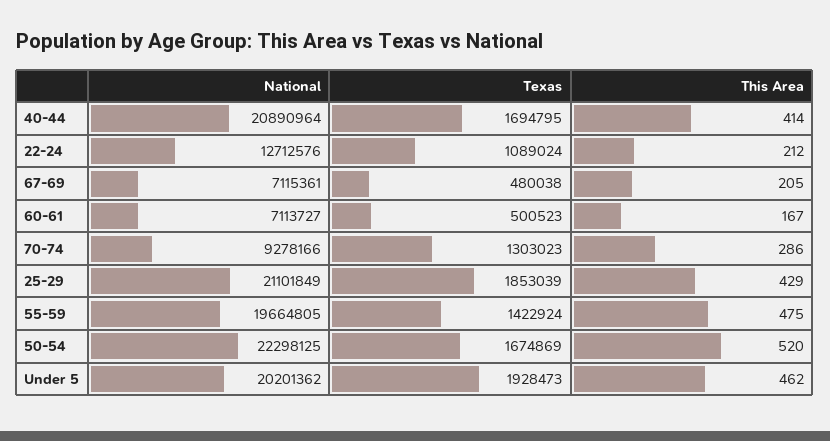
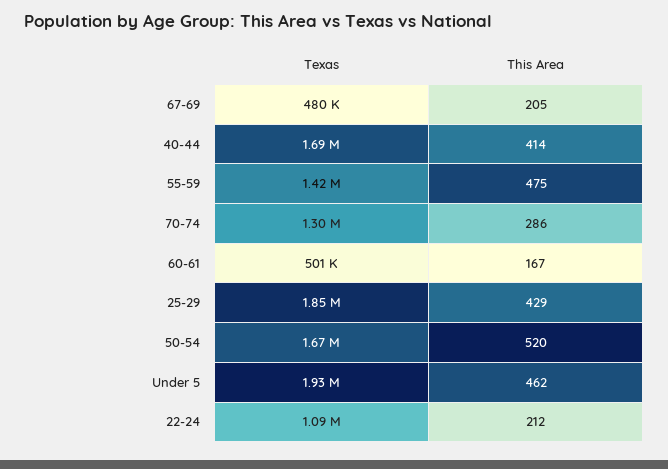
National, 40-44: 20890964 -> none
National, 22-24: 12712576 -> none
National, 67-69: 7115361 -> none
National, 60-61: 7113727 -> none
National, 70-74: 9278166 -> none
National, 25-29: 21101849 -> none
National, 55-59: 19664805 -> none
National, 50-54: 22298125 -> none
National, Under 5: 20201362 -> none

